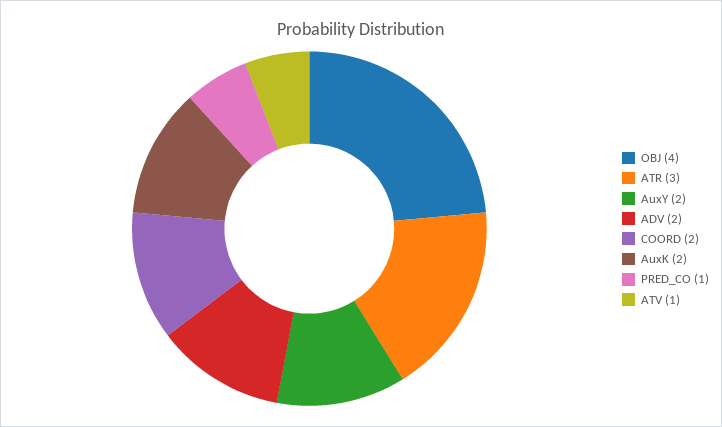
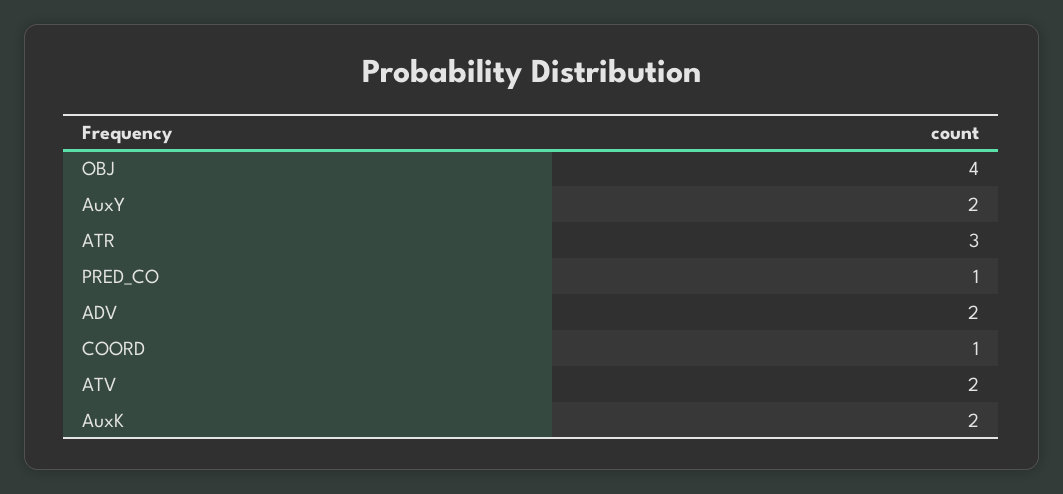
COORD: 2 -> 1
ATV: 1 -> 2

